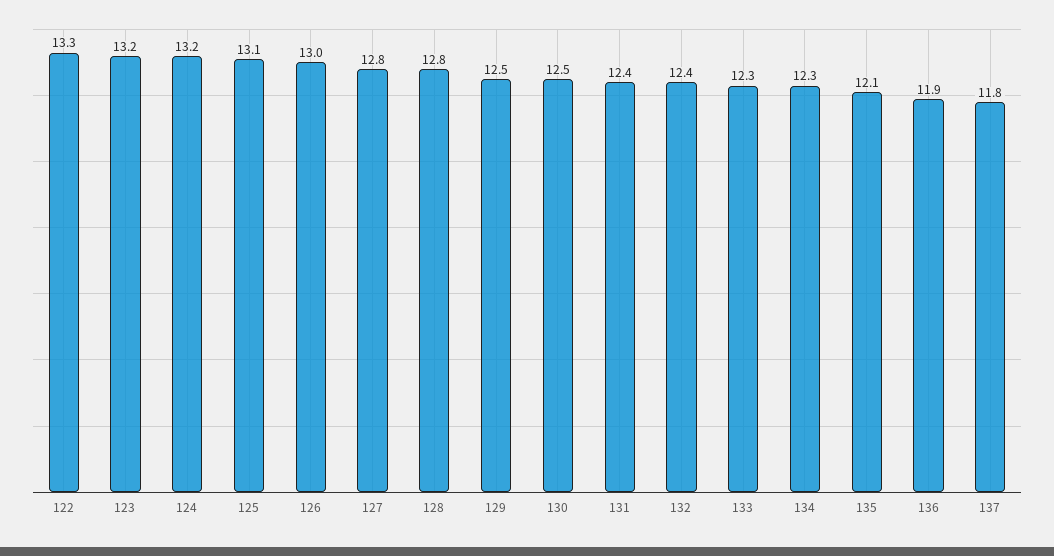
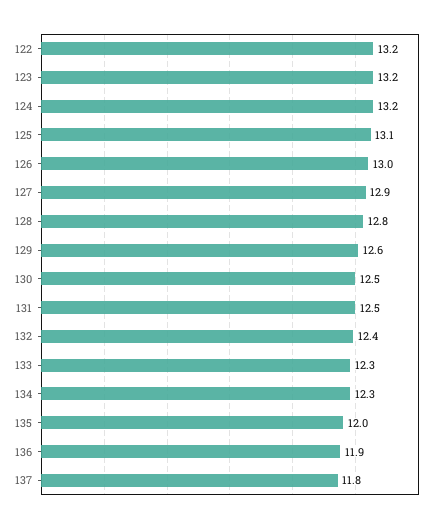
122: 13.3 -> 13.2
127: 12.8 -> 12.9
129: 12.5 -> 12.6
131: 12.4 -> 12.5
135: 12.1 -> 12

